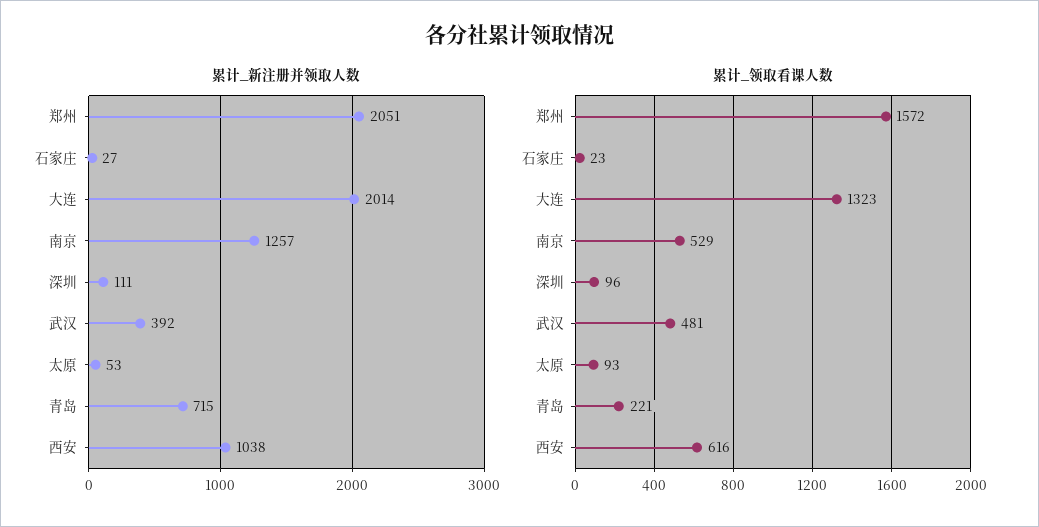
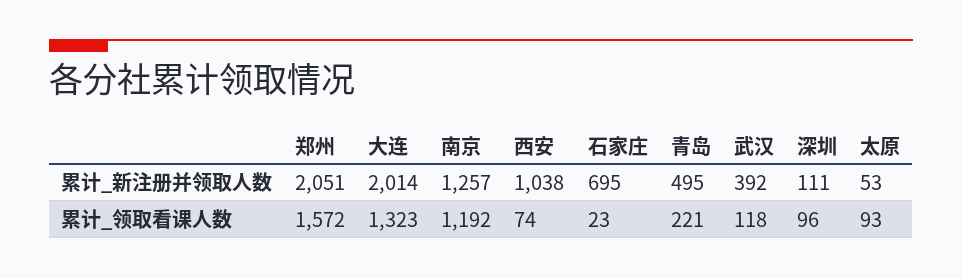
累计_新注册并领取人数, 石家庄: 27 -> 695
累计_新注册并领取人数, 青岛: 715 -> 495
累计_领取看课人数, 南京: 529 -> 1192
累计_领取看课人数, 武汉: 481 -> 118
累计_领取看课人数, 西安: 616 -> 74

